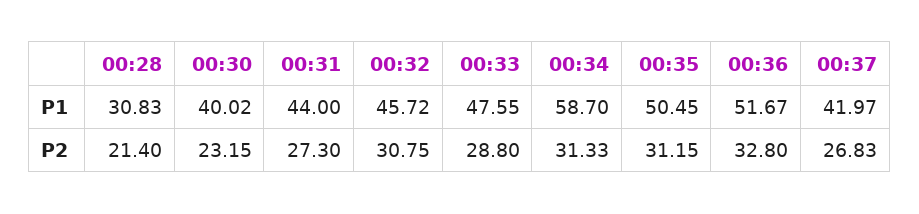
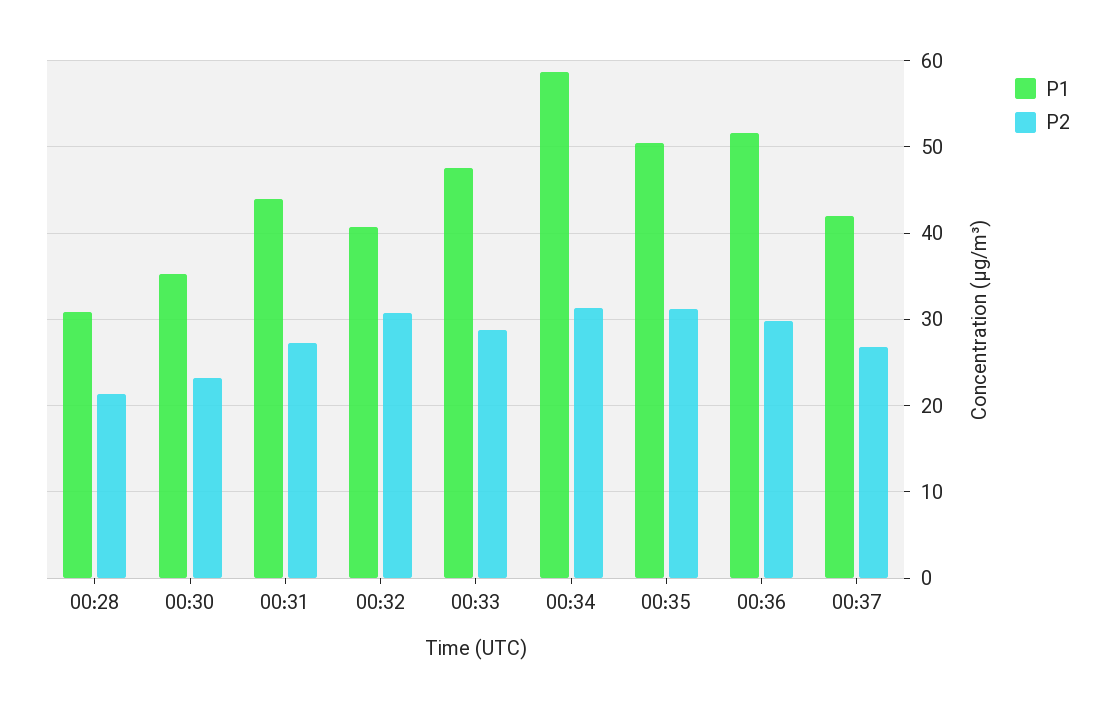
P1, 00:30: 40.02 -> 35
P1, 00:32: 45.72 -> 41
P2, 00:36: 32.8 -> 30

